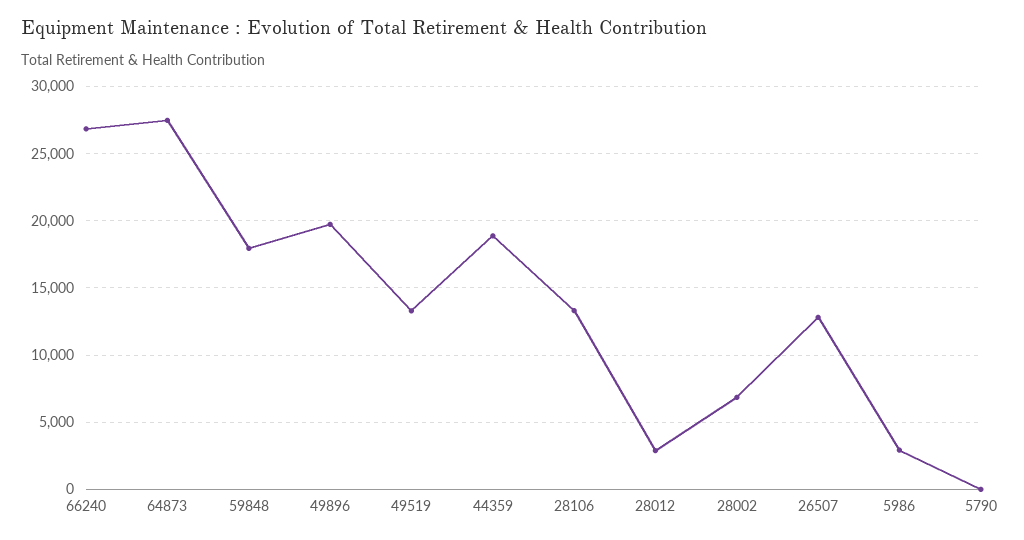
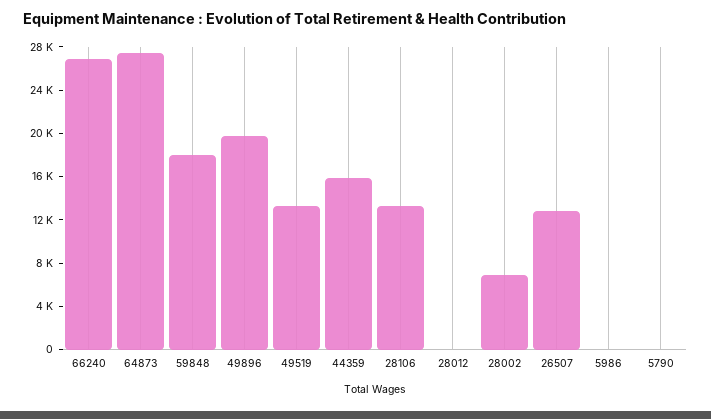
44359: 19000 -> 16000
28012: 3000 -> 0
5986: 3000 -> 0

